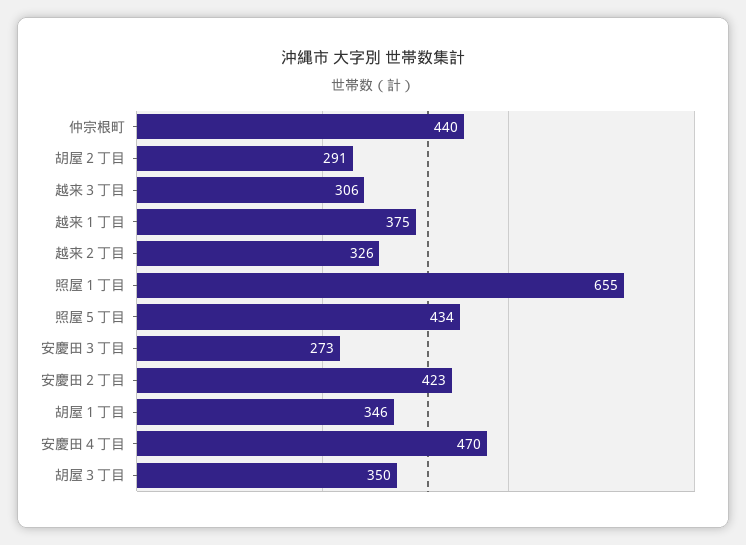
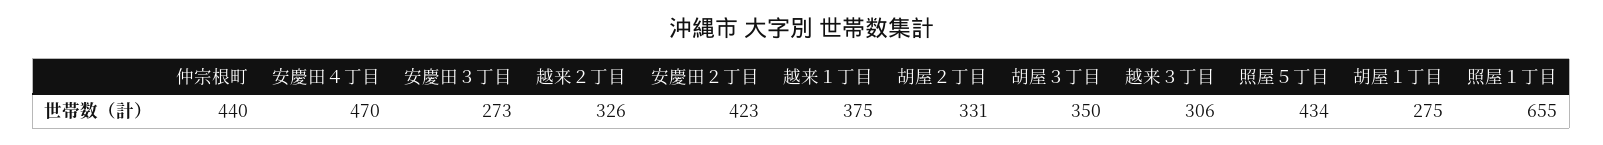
胡屋２丁目: 291 -> 331
胡屋１丁目: 346 -> 275

